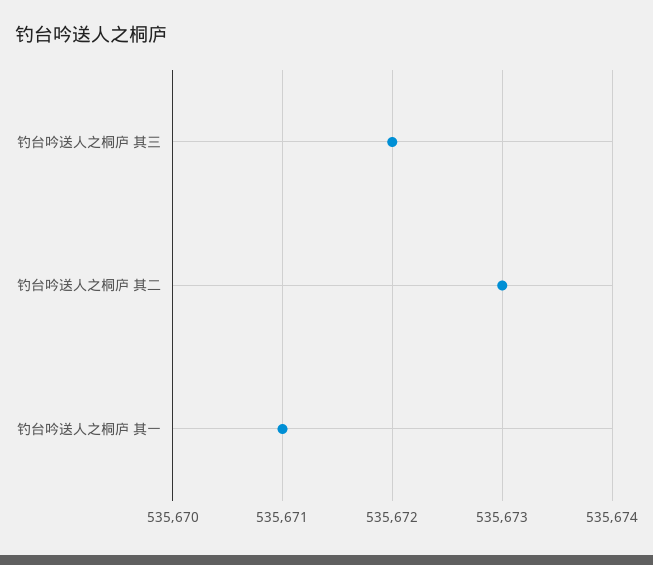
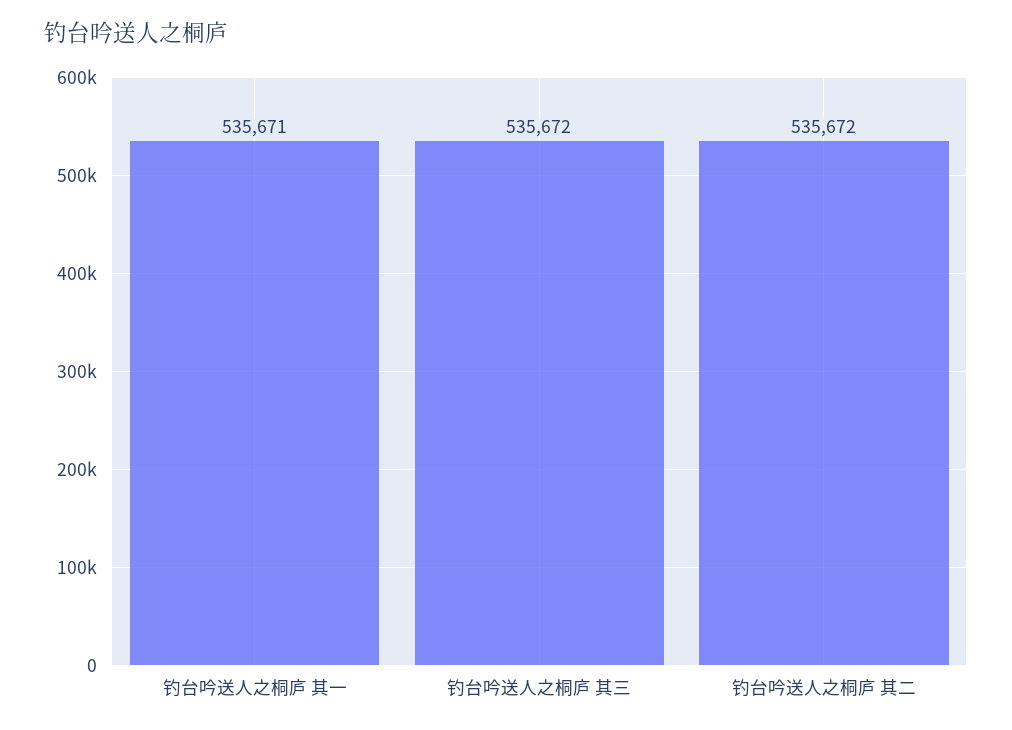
钓台吟送人之桐庐 其二: 535673 -> 535672

